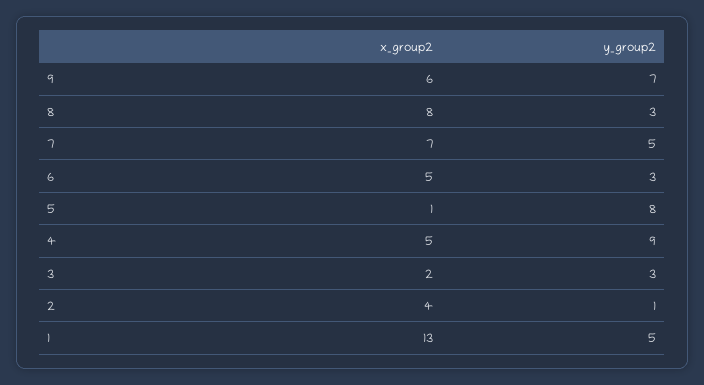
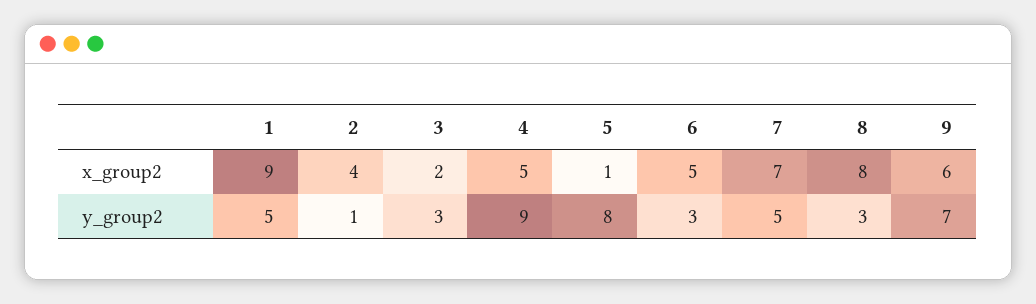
x_group2, 1: 13 -> 9

